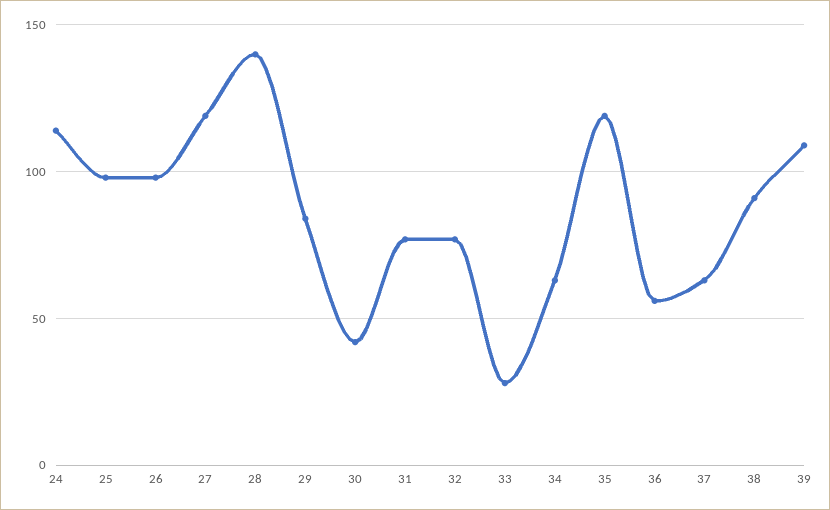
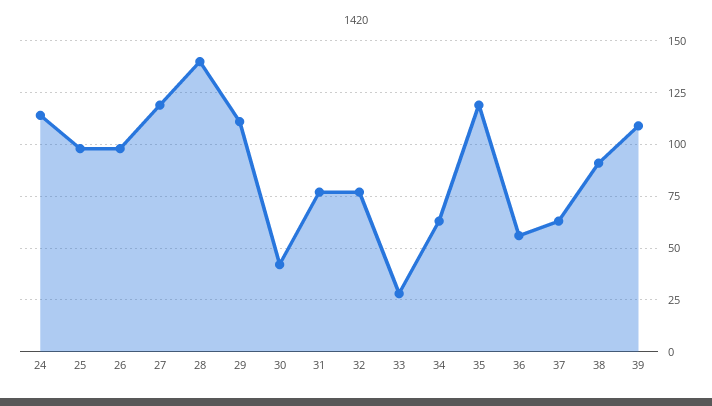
29: 85 -> 110

